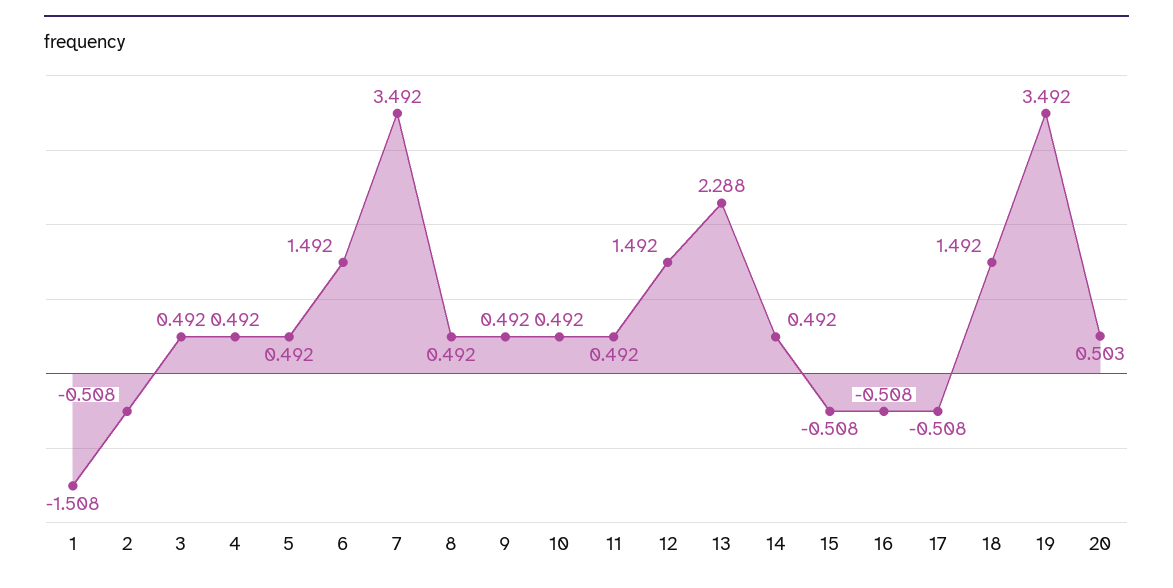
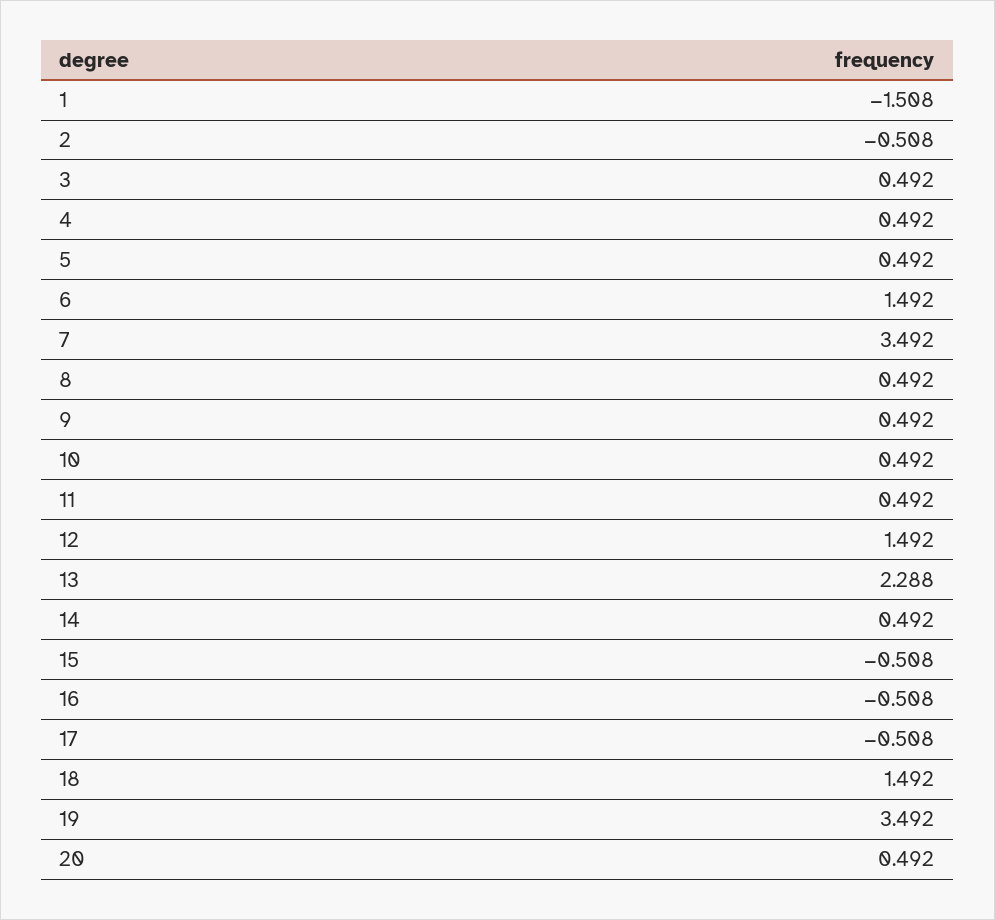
20: 0.503 -> 0.492

